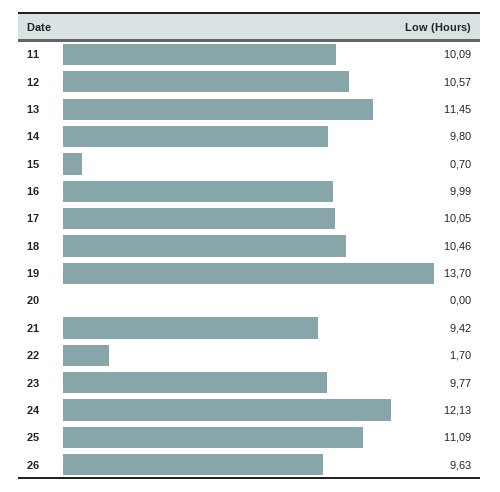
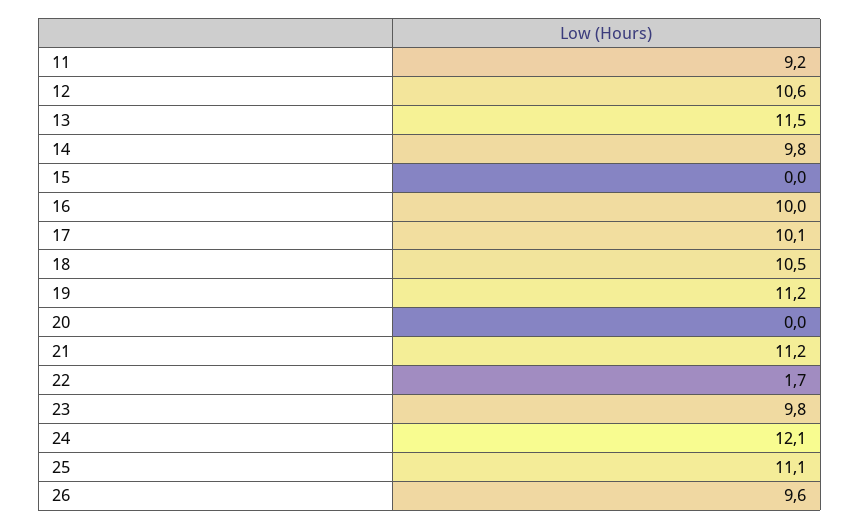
11: 10.09 -> 9.2
15: 0.7 -> 0
19: 13.7 -> 11.2
21: 9.42 -> 11.2

